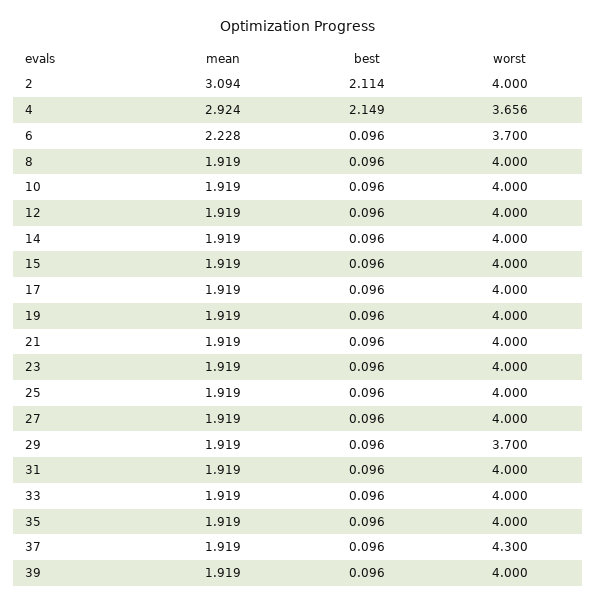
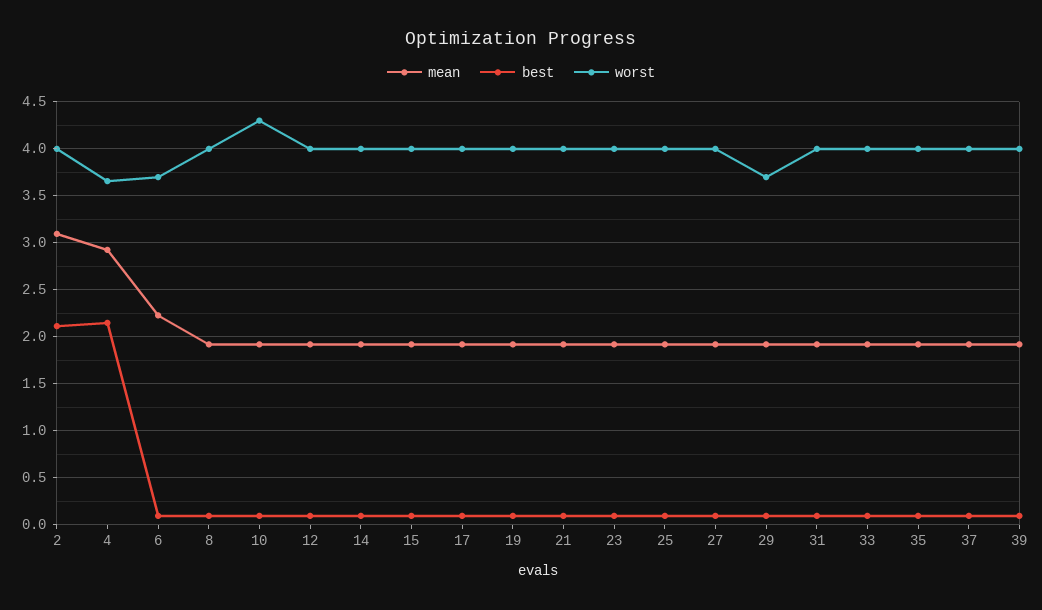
worst, 10: 4 -> 4.3
worst, 37: 4.3 -> 4

